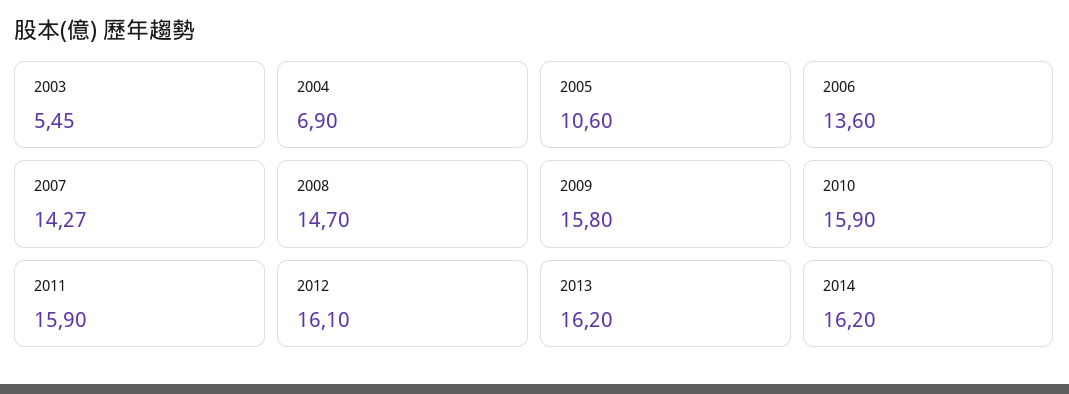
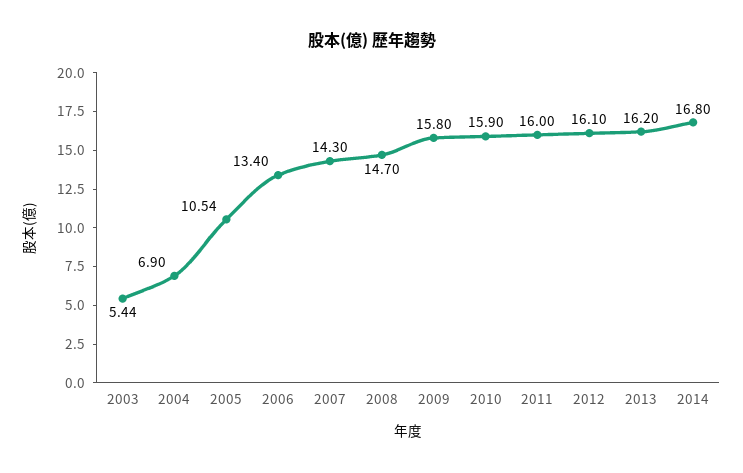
2003: 5.45 -> 5.44
2005: 10.6 -> 10.54
2006: 13.6 -> 13.4
2007: 14.27 -> 14.3
2011: 15.9 -> 16
2014: 16.2 -> 16.8

